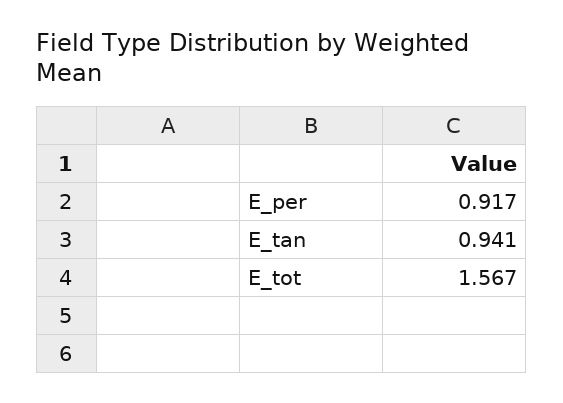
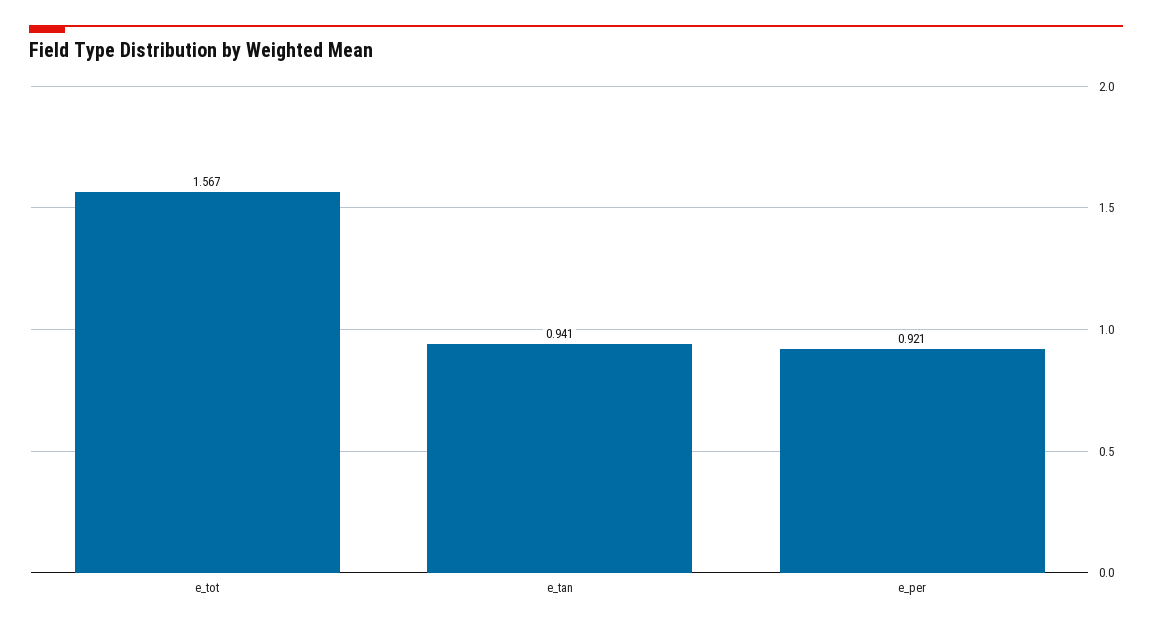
E_per: 0.917 -> 0.921

